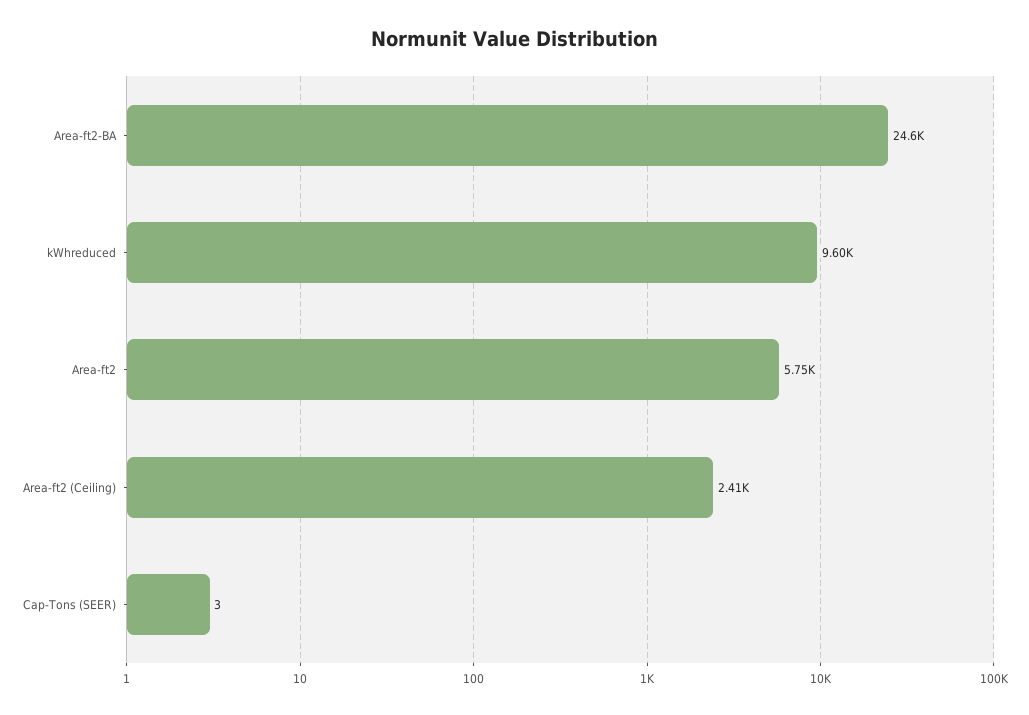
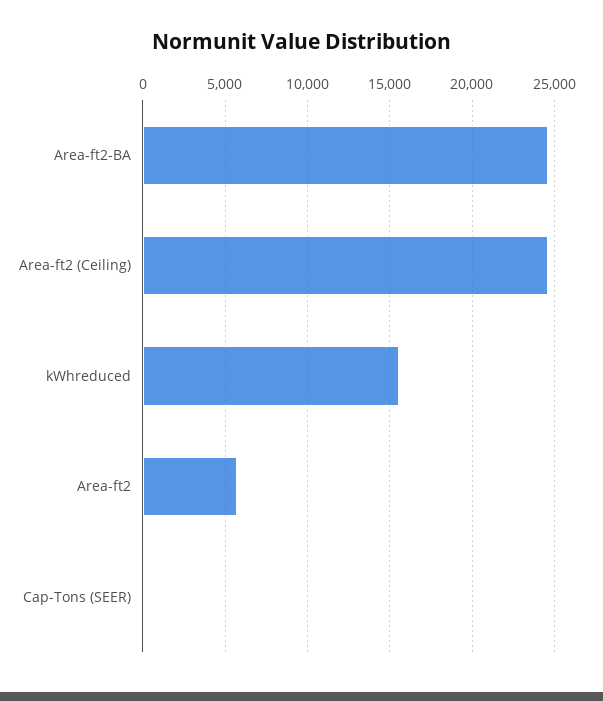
kWhreduced: 9600 -> 15500
Area-ft2 (Ceiling): 2410 -> 24500

